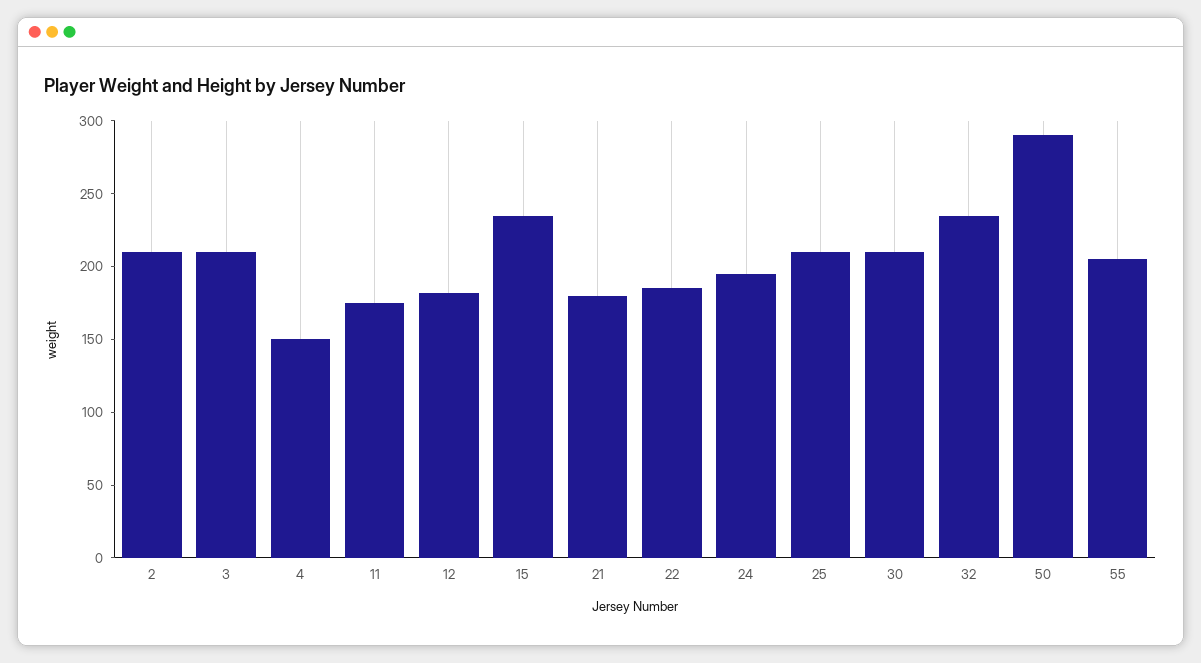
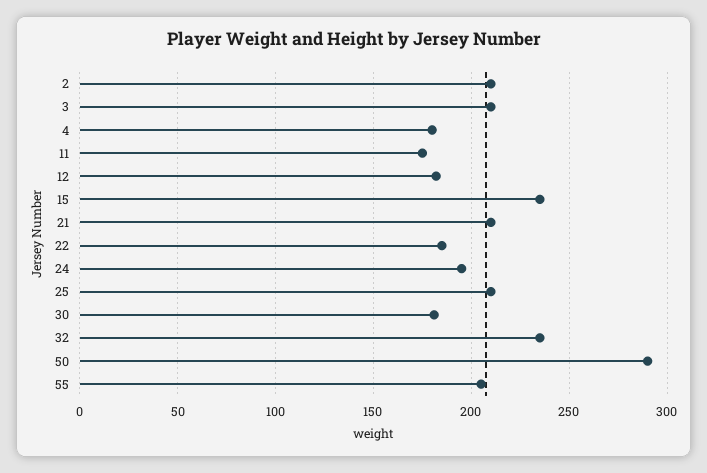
4: 150 -> 180
21: 180 -> 210
30: 210 -> 180

